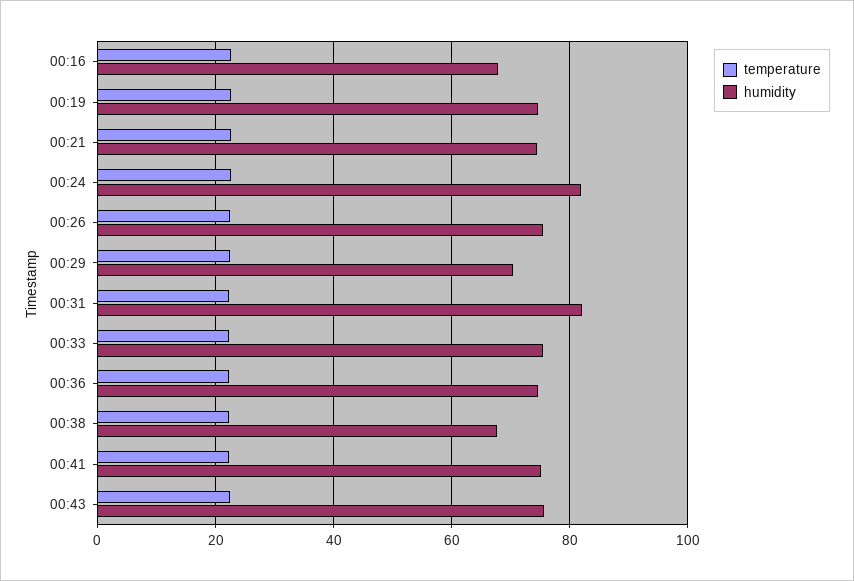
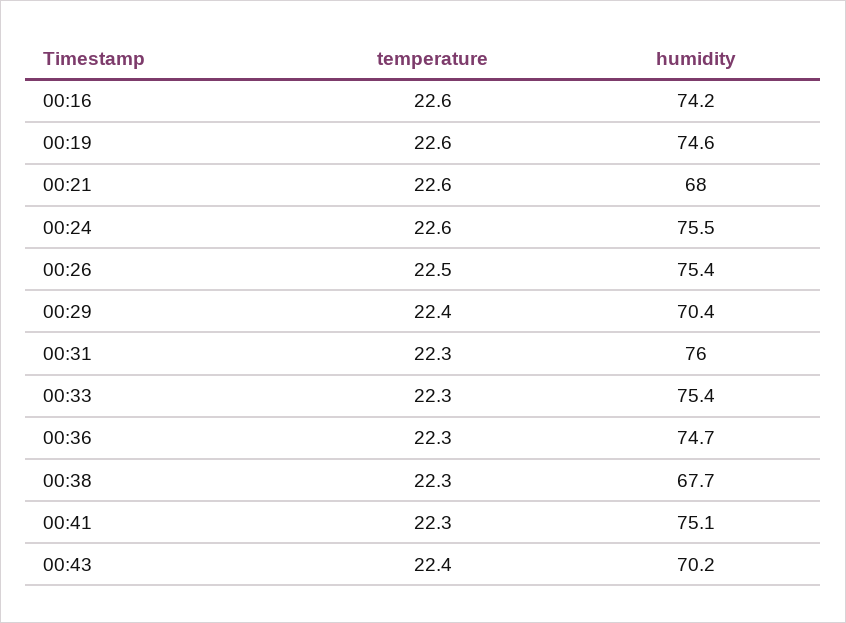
humidity, 00:16: 68 -> 74.2
humidity, 00:21: 74 -> 68
humidity, 00:24: 82 -> 75.5
humidity, 00:31: 82 -> 76
humidity, 00:43: 76 -> 70.2

